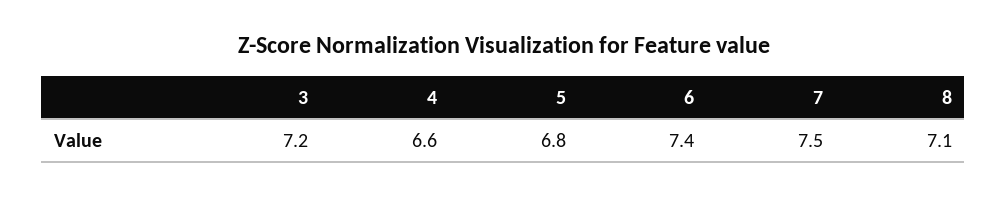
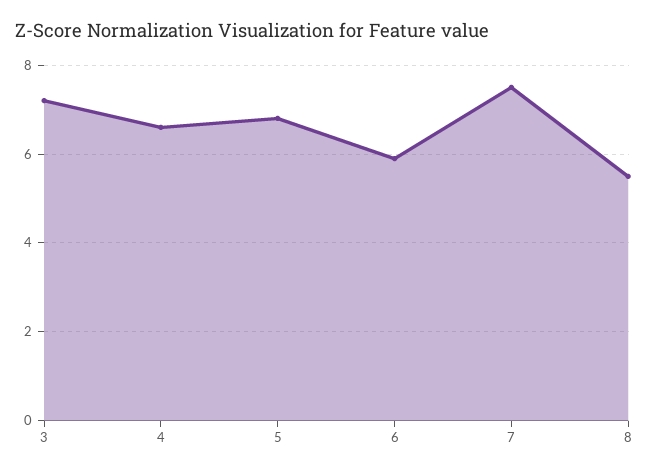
6: 7.4 -> 6
8: 7.1 -> 5.5

